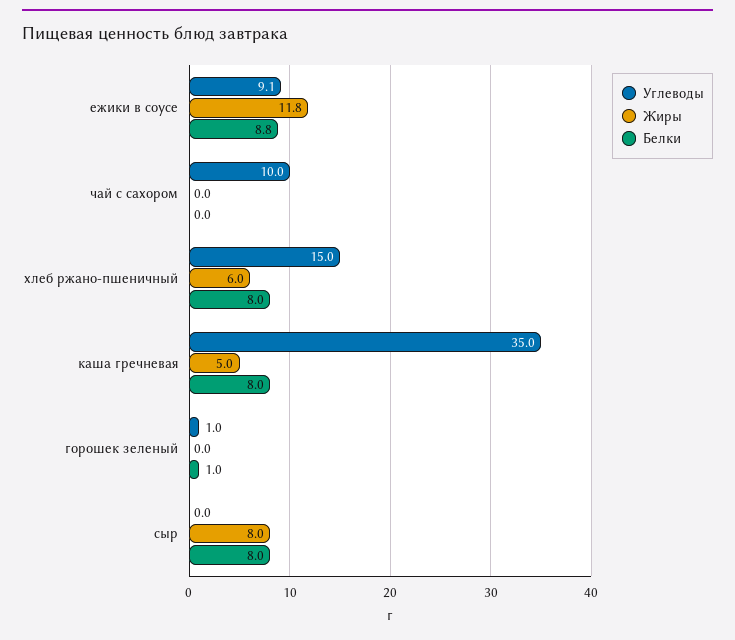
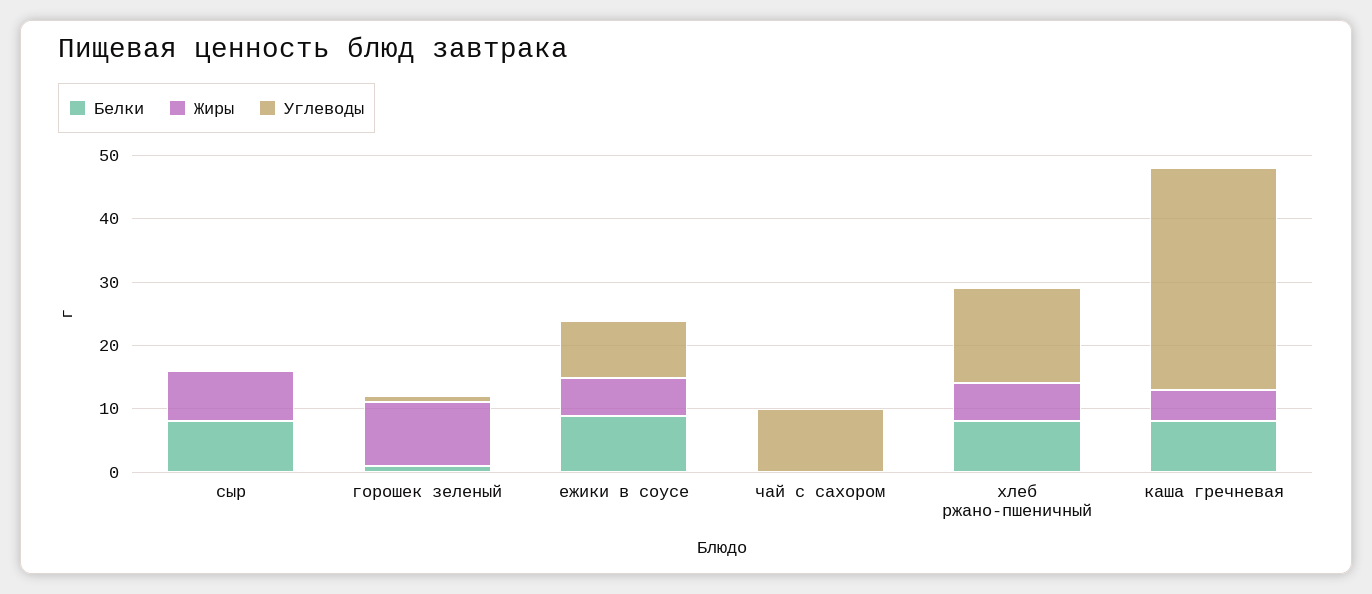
Жиры, ежики в соусе: 11.8 -> 6
Жиры, горошек зеленый: 0 -> 10

